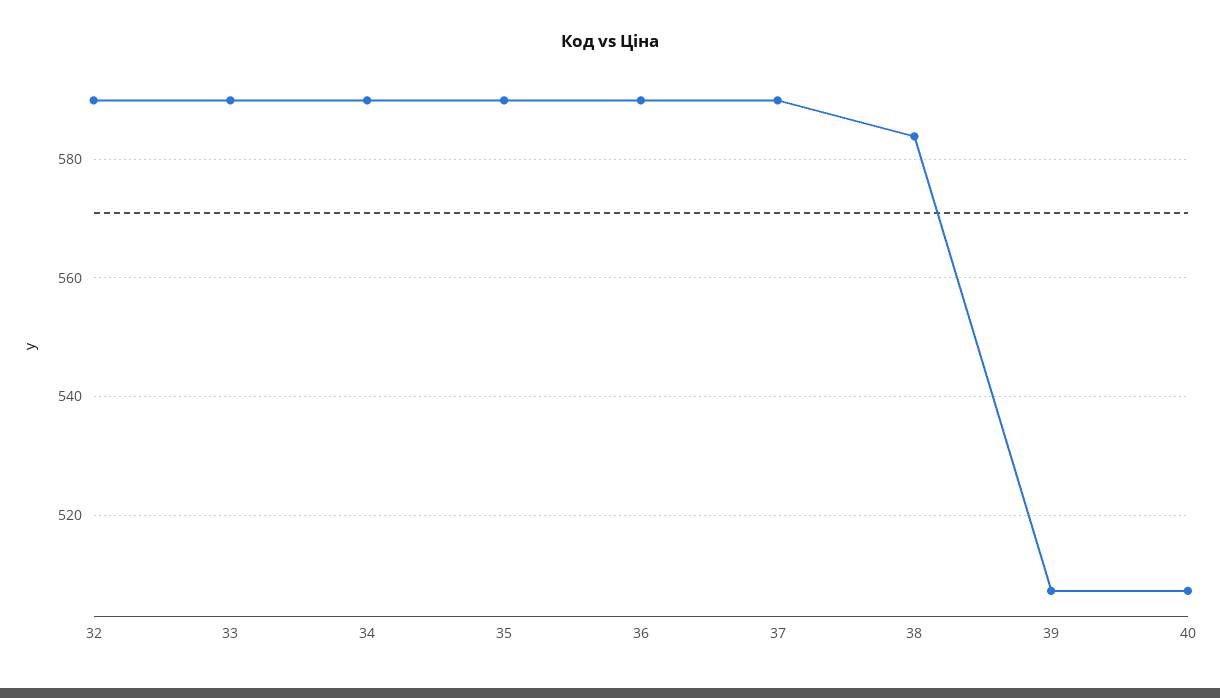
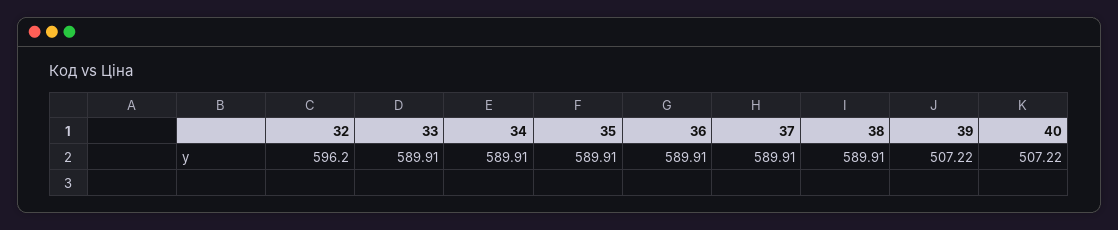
32: 590 -> 596.2
38: 584 -> 589.91

